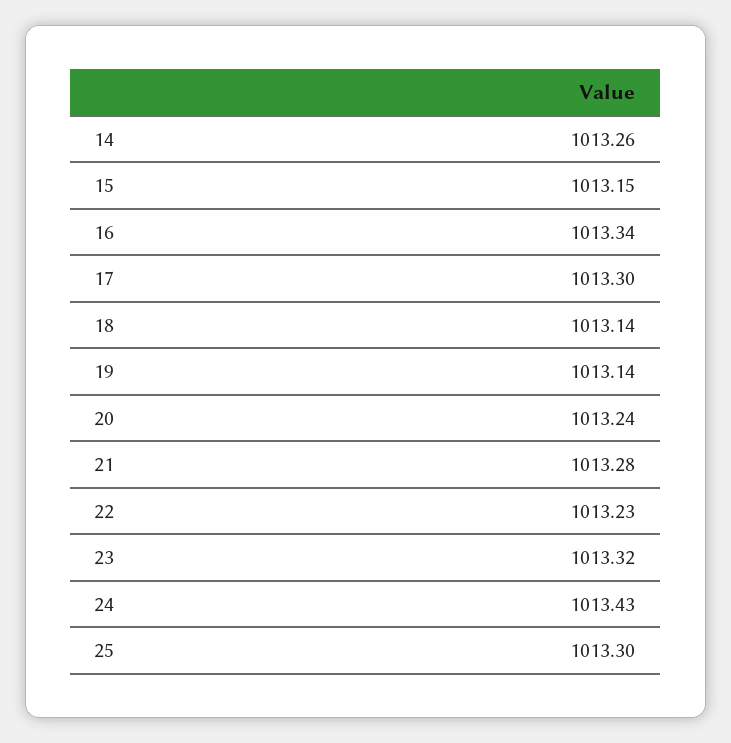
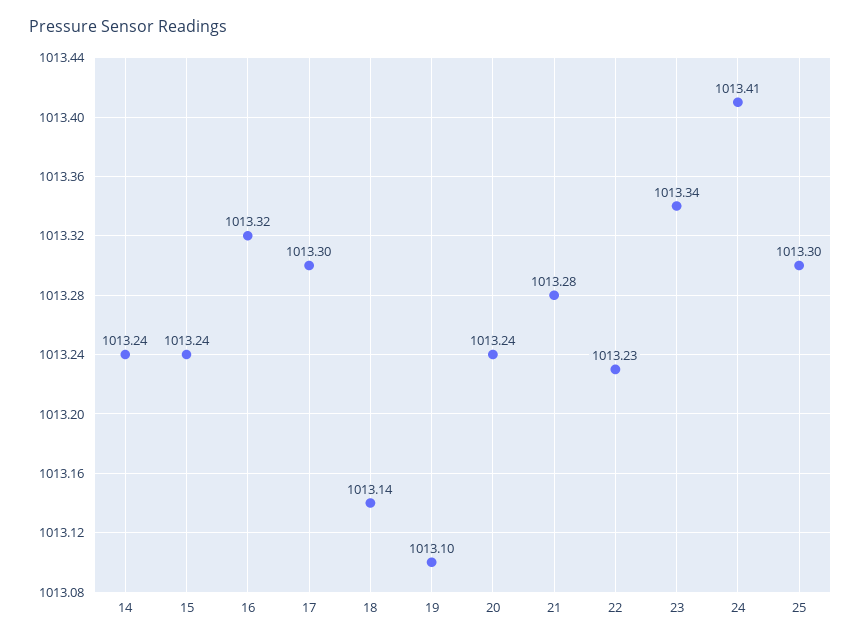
14: 1013.26 -> 1013.24
15: 1013.15 -> 1013.24
16: 1013.34 -> 1013.32
19: 1013.14 -> 1013.1
23: 1013.32 -> 1013.34
24: 1013.43 -> 1013.41

